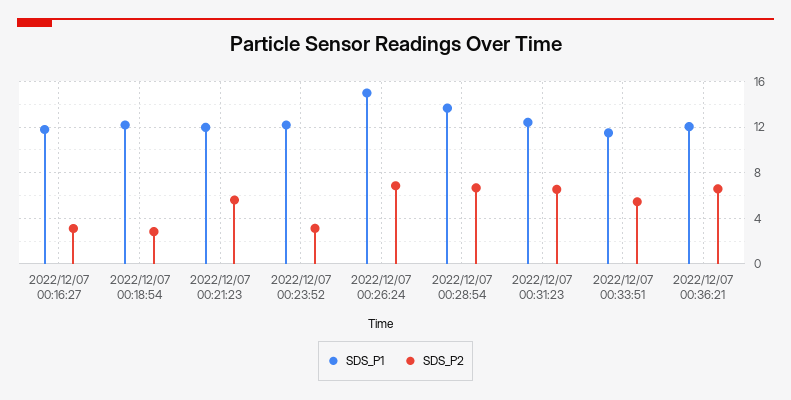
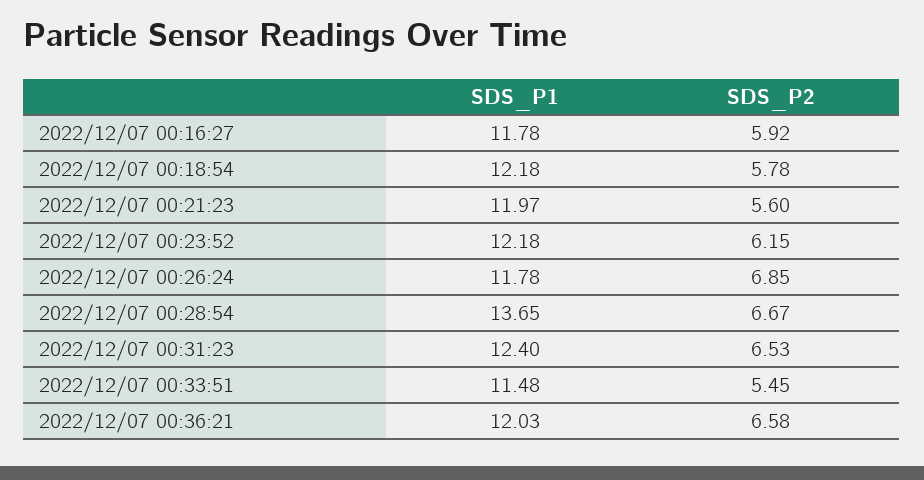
SDS_P2, 2022/12/07 00:16:27: 3 -> 5.92
SDS_P2, 2022/12/07 00:18:54: 3 -> 5.78
SDS_P2, 2022/12/07 00:23:52: 3 -> 6.15
SDS_P1, 2022/12/07 00:26:24: 15 -> 11.78

